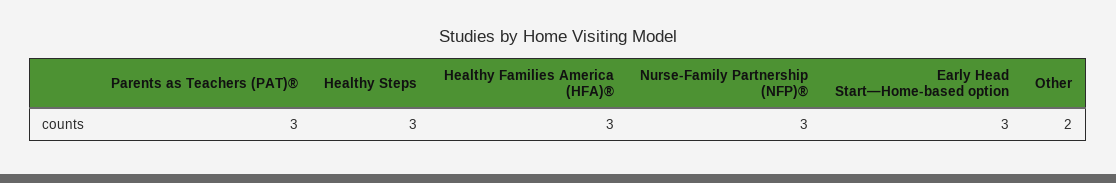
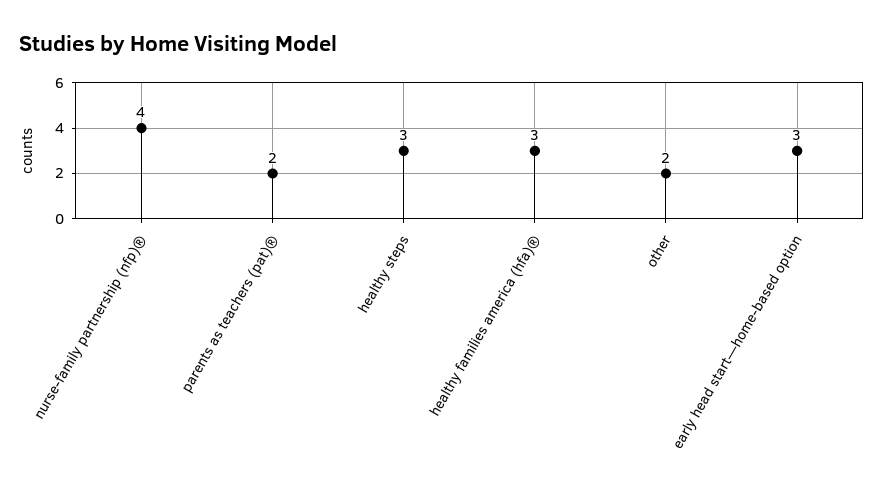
Parents as Teachers (PAT)®: 3 -> 2
Nurse-Family Partnership (NFP)®: 3 -> 4

